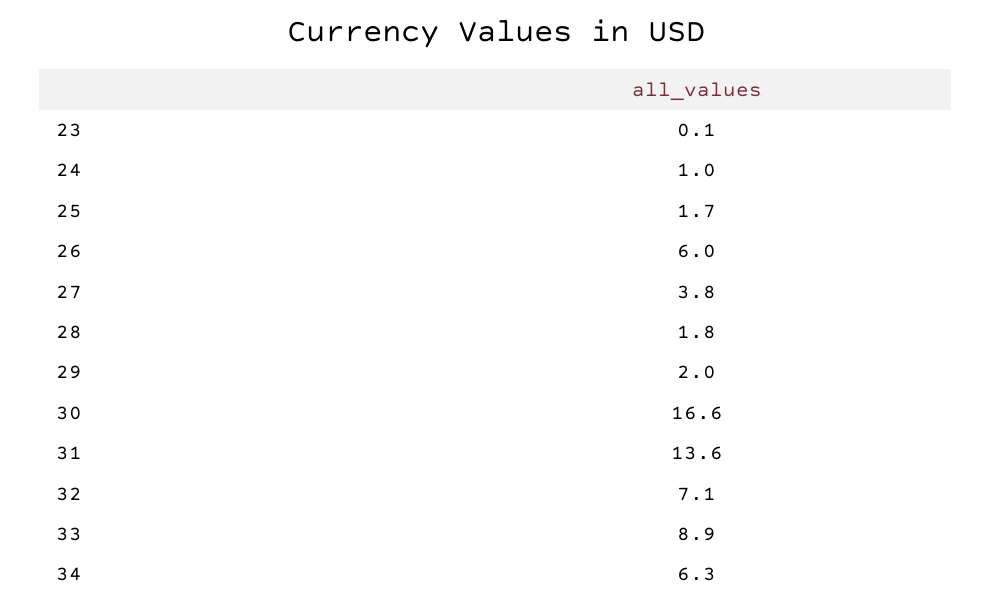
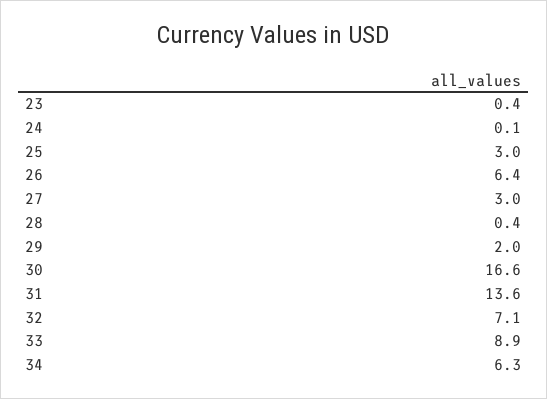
23: 0.1 -> 0.4
24: 1 -> 0.1
25: 1.7 -> 3
26: 6 -> 6.4
27: 3.8 -> 3
28: 1.8 -> 0.4

